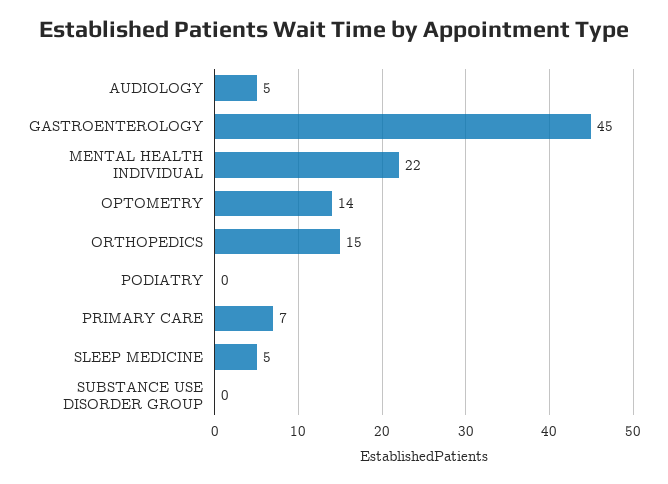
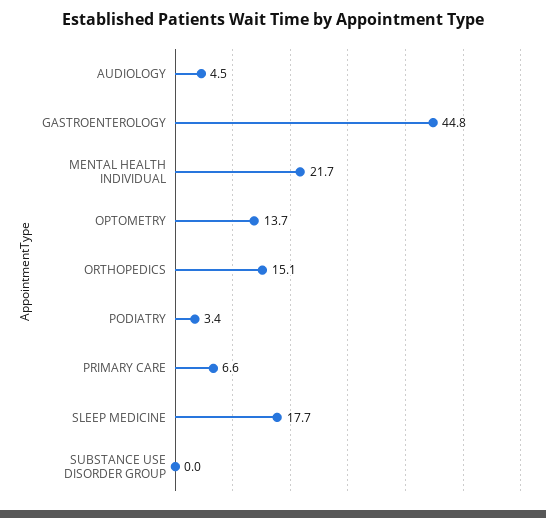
PODIATRY: 0 -> 3.4
SLEEP MEDICINE: 5 -> 17.7

